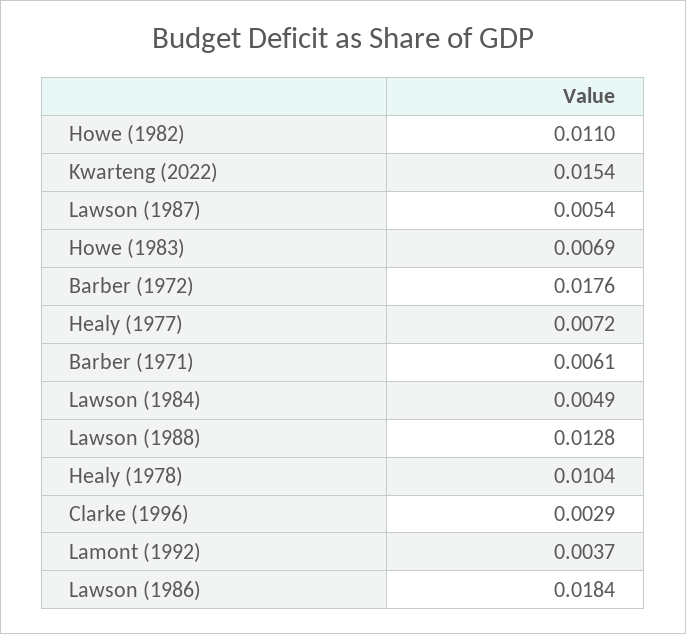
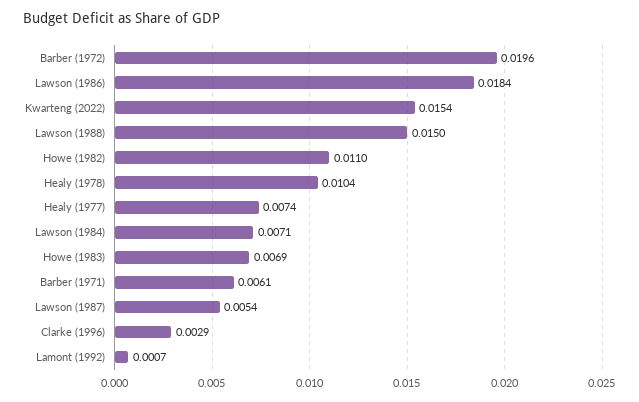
Barber (1972): 0.0176 -> 0.0196
Healy (1977): 0.0072 -> 0.0074
Lawson (1984): 0.0049 -> 0.0071
Lawson (1988): 0.0128 -> 0.015
Lamont (1992): 0.0037 -> 0.0007

